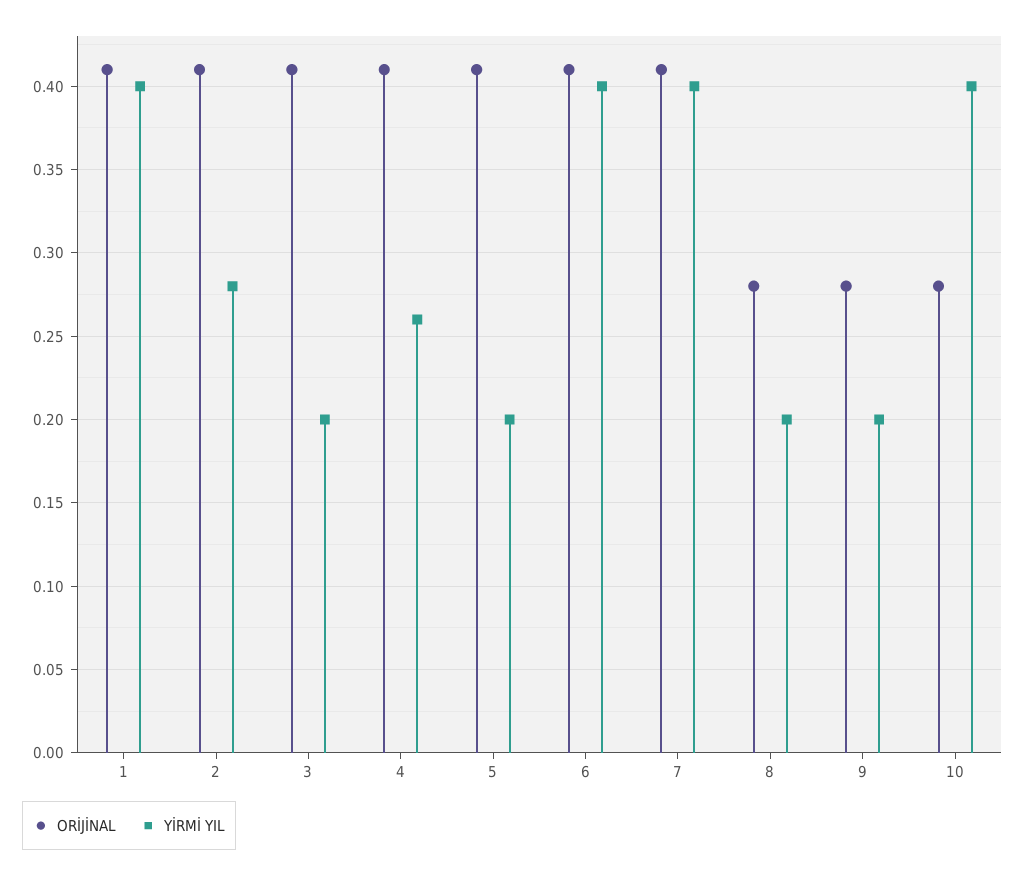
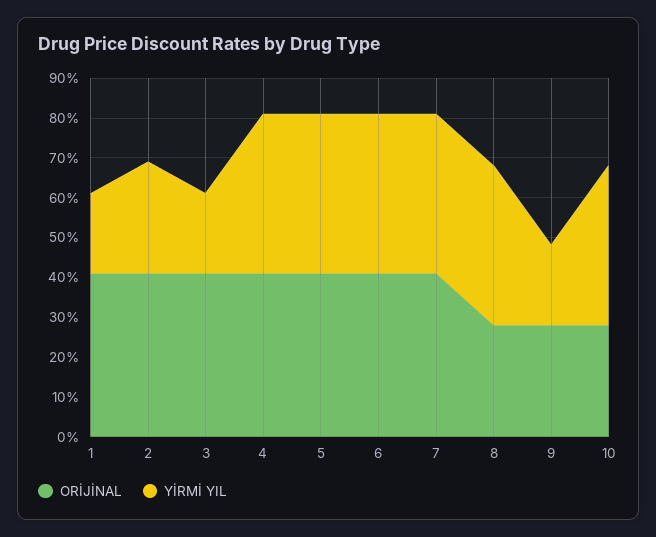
YİRMİ YIL, 1: 0.4 -> 0.2
YİRMİ YIL, 4: 0.26 -> 0.4
YİRMİ YIL, 5: 0.2 -> 0.4
YİRMİ YIL, 8: 0.2 -> 0.4

